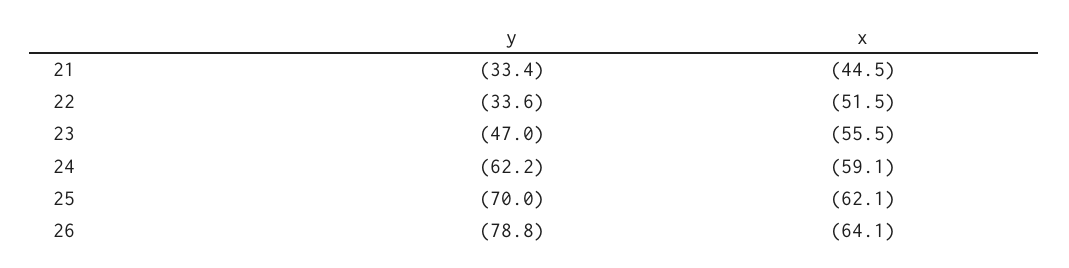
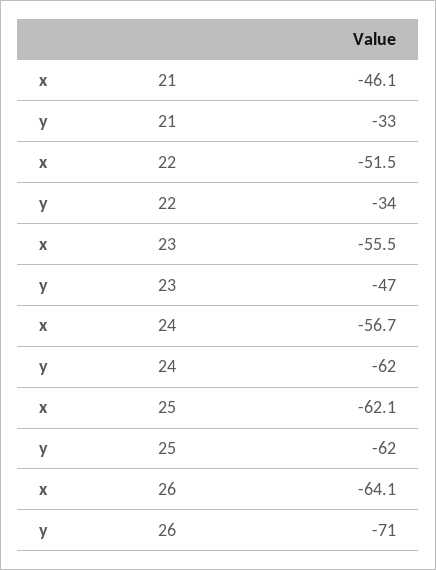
x, 21: -44.5 -> -46.1
x, 24: -59.1 -> -56.7
y, 25: -70 -> -62
y, 26: -78.8 -> -71

